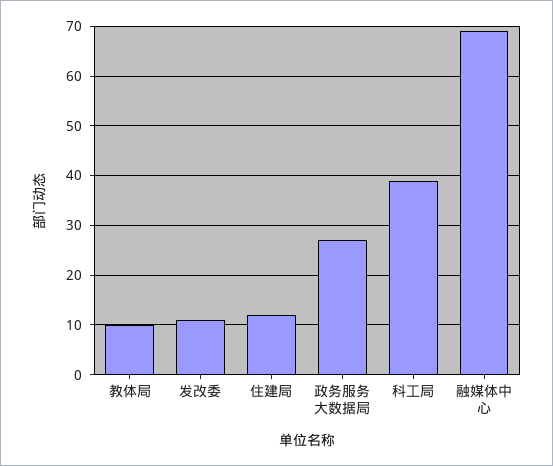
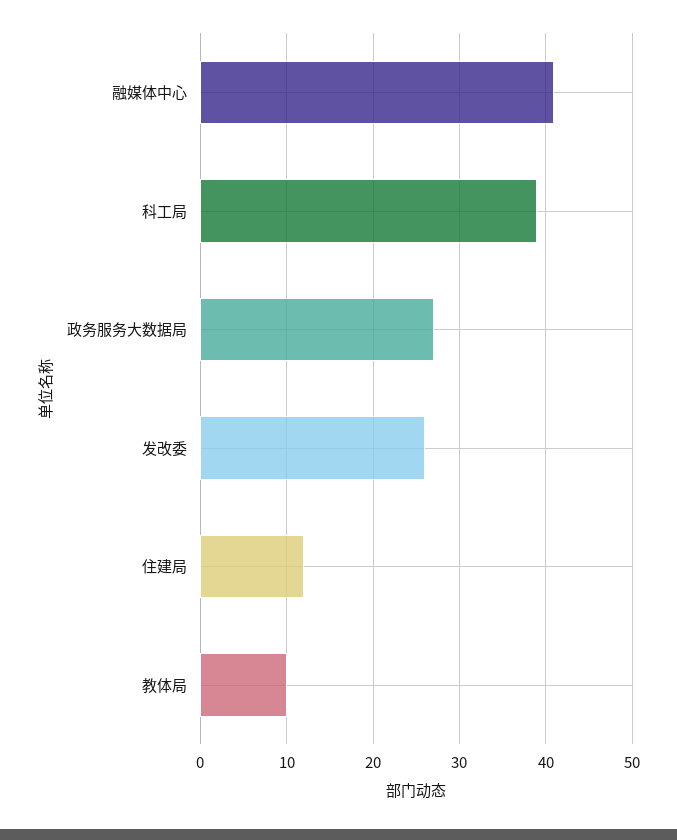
发改委: 10 -> 26
融媒体中心: 70 -> 41

